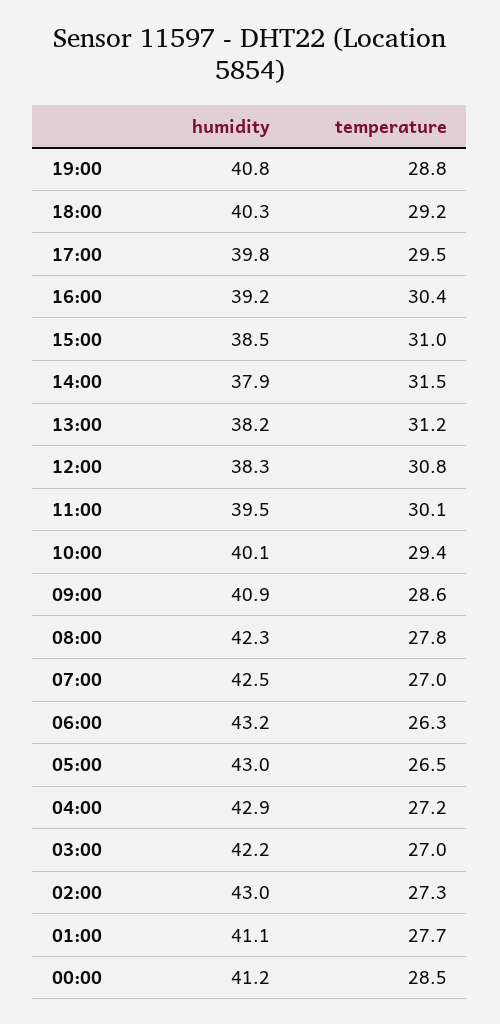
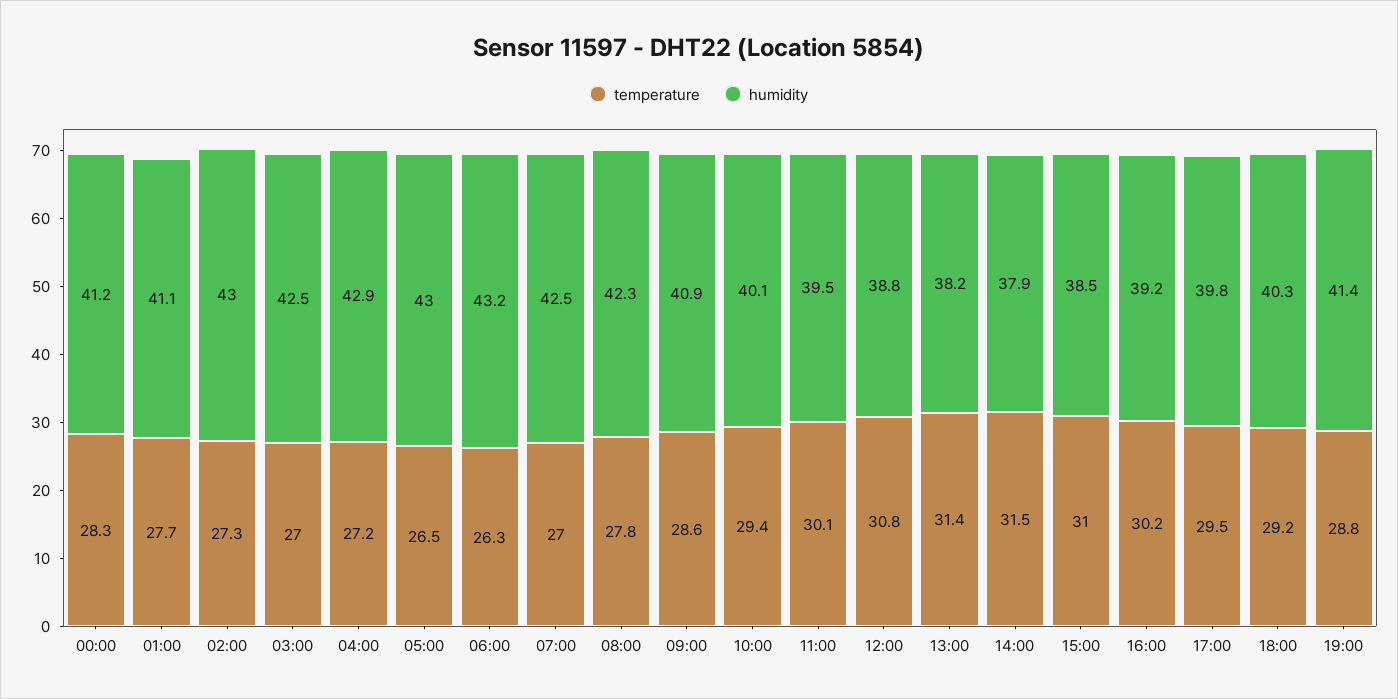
humidity, 19:00: 40.8 -> 41.4
temperature, 16:00: 30.4 -> 30.2
temperature, 13:00: 31.2 -> 31.4
humidity, 12:00: 38.3 -> 38.8
humidity, 03:00: 42.2 -> 42.5
temperature, 00:00: 28.5 -> 28.3

